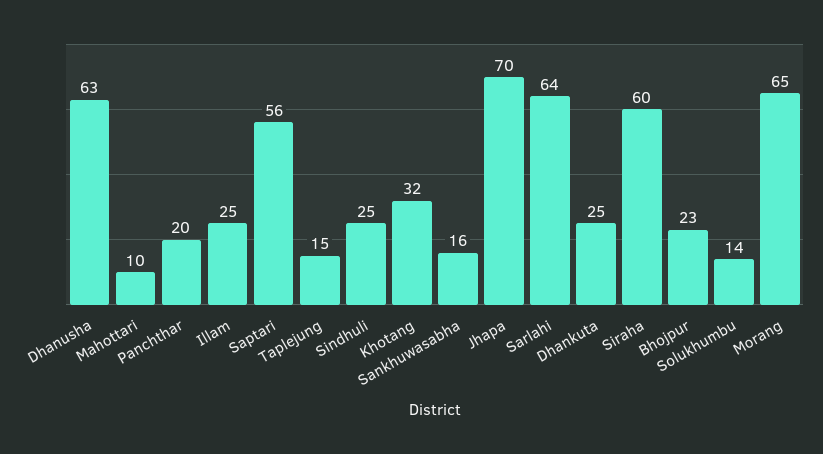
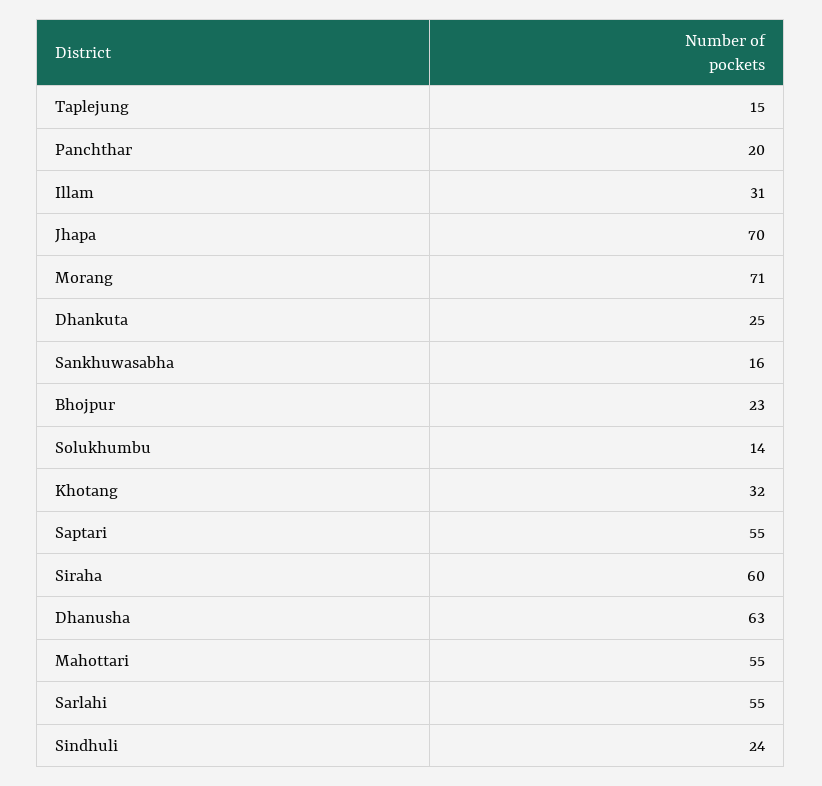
Mahottari: 10 -> 55
Illam: 25 -> 31
Saptari: 56 -> 55
Sindhuli: 25 -> 24
Sarlahi: 64 -> 55
Morang: 65 -> 71

